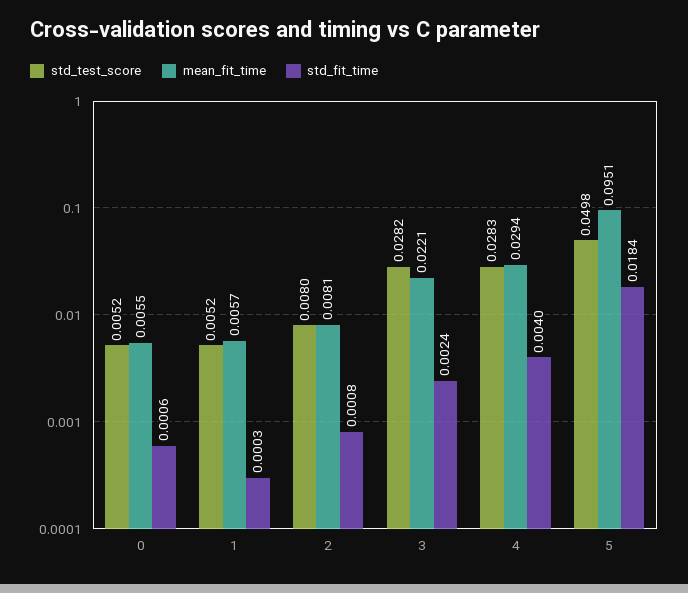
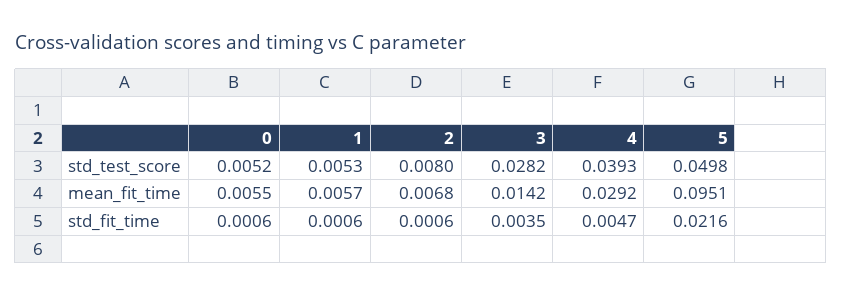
std_test_score, 1: 0.0052 -> 0.0053
std_fit_time, 1: 0.0003 -> 0.0006
mean_fit_time, 2: 0.0081 -> 0.0068
std_fit_time, 2: 0.0008 -> 0.0006
mean_fit_time, 3: 0.0221 -> 0.0142
std_fit_time, 3: 0.0024 -> 0.0035
std_test_score, 4: 0.0283 -> 0.0393
mean_fit_time, 4: 0.0294 -> 0.0292
std_fit_time, 4: 0.004 -> 0.0047
std_fit_time, 5: 0.0184 -> 0.0216

